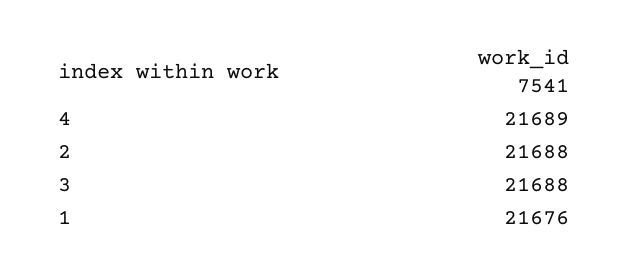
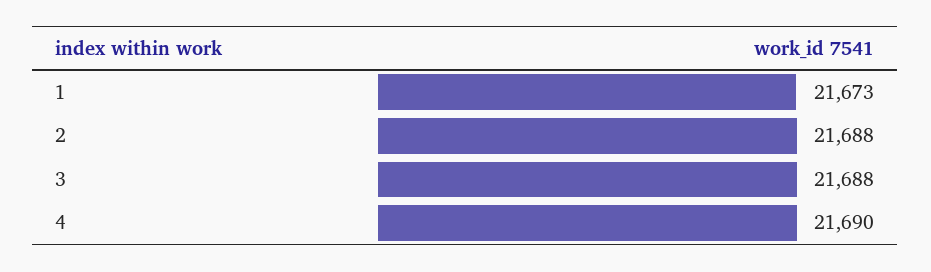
4: 21689 -> 21690
1: 21676 -> 21673

